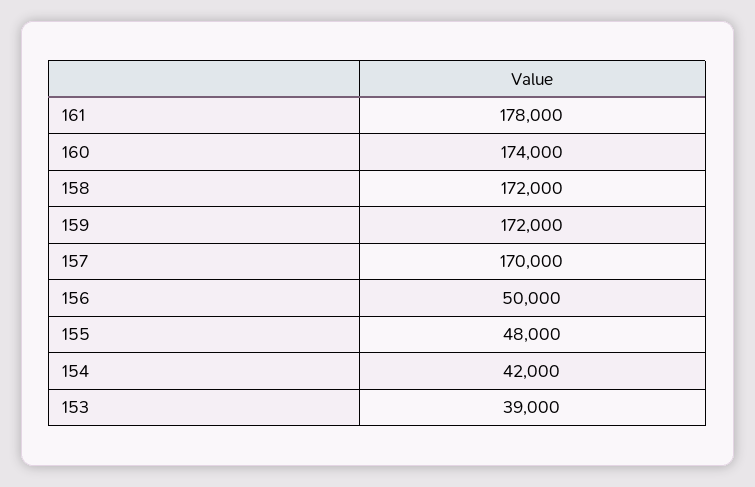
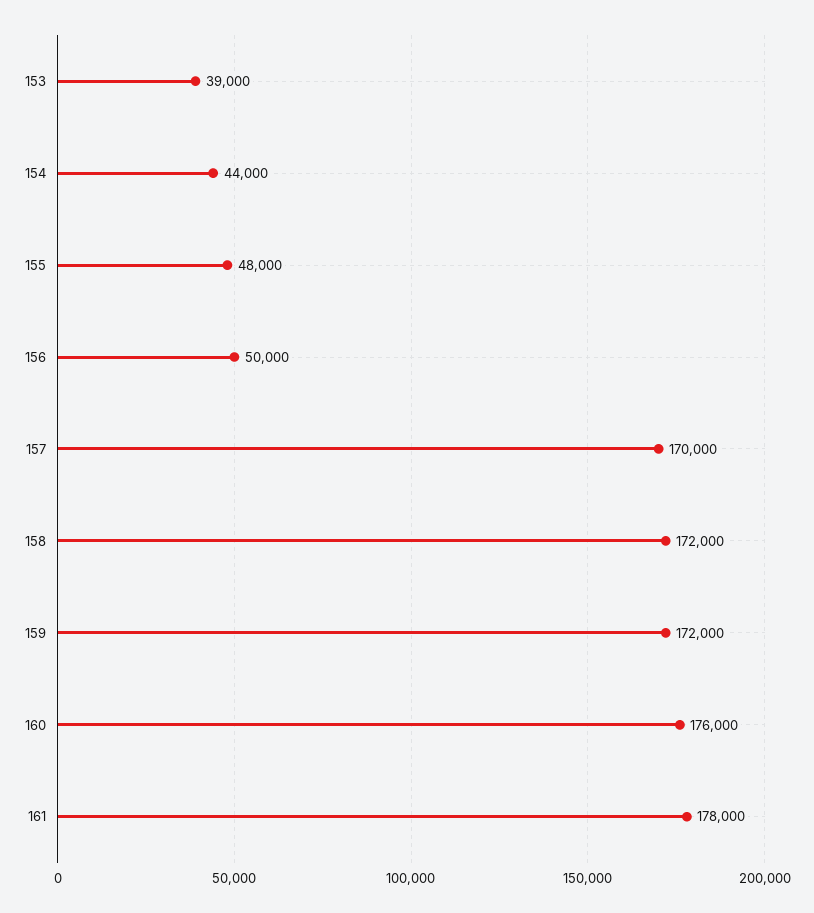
160: 174000 -> 176000
154: 42000 -> 44000

